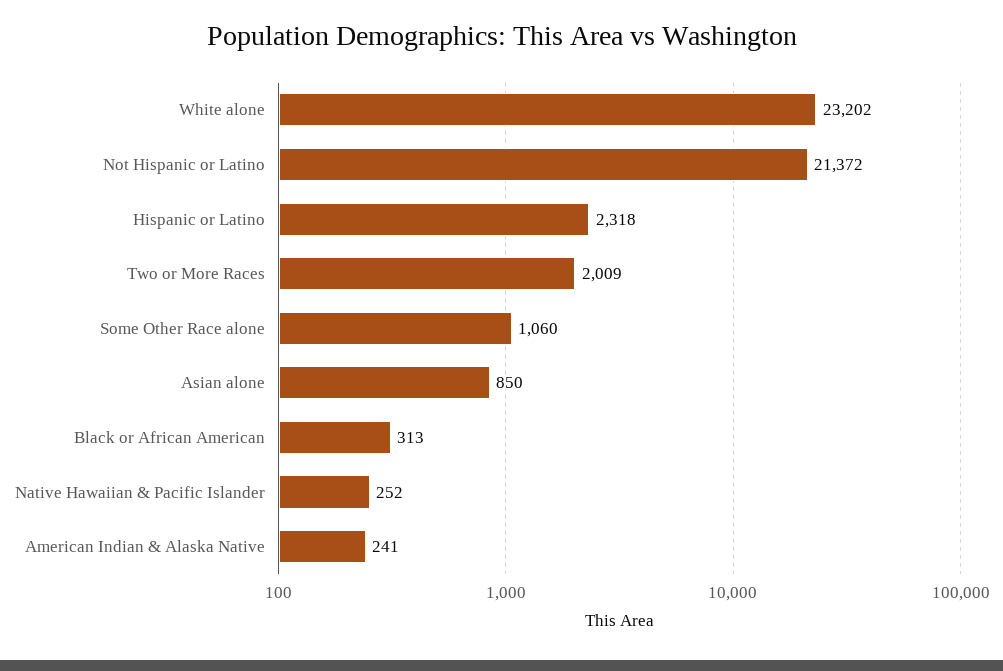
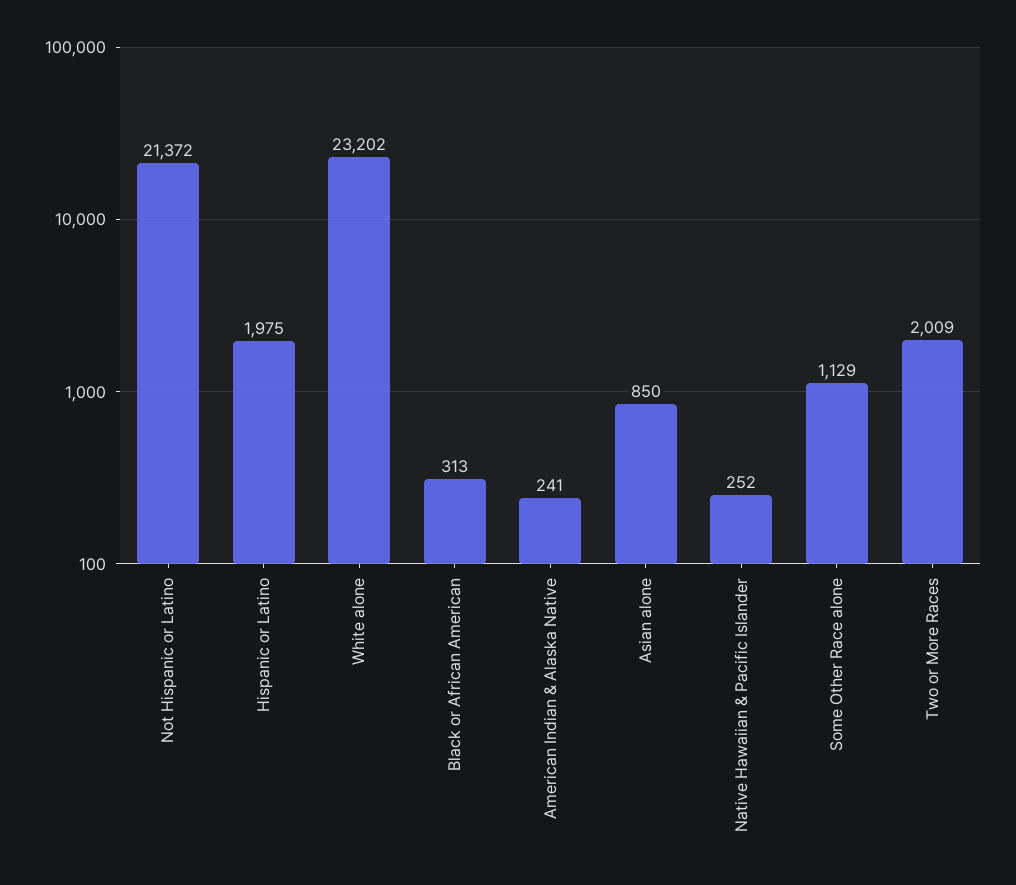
Hispanic or Latino: 2318 -> 1975
Some Other Race alone: 1060 -> 1129

